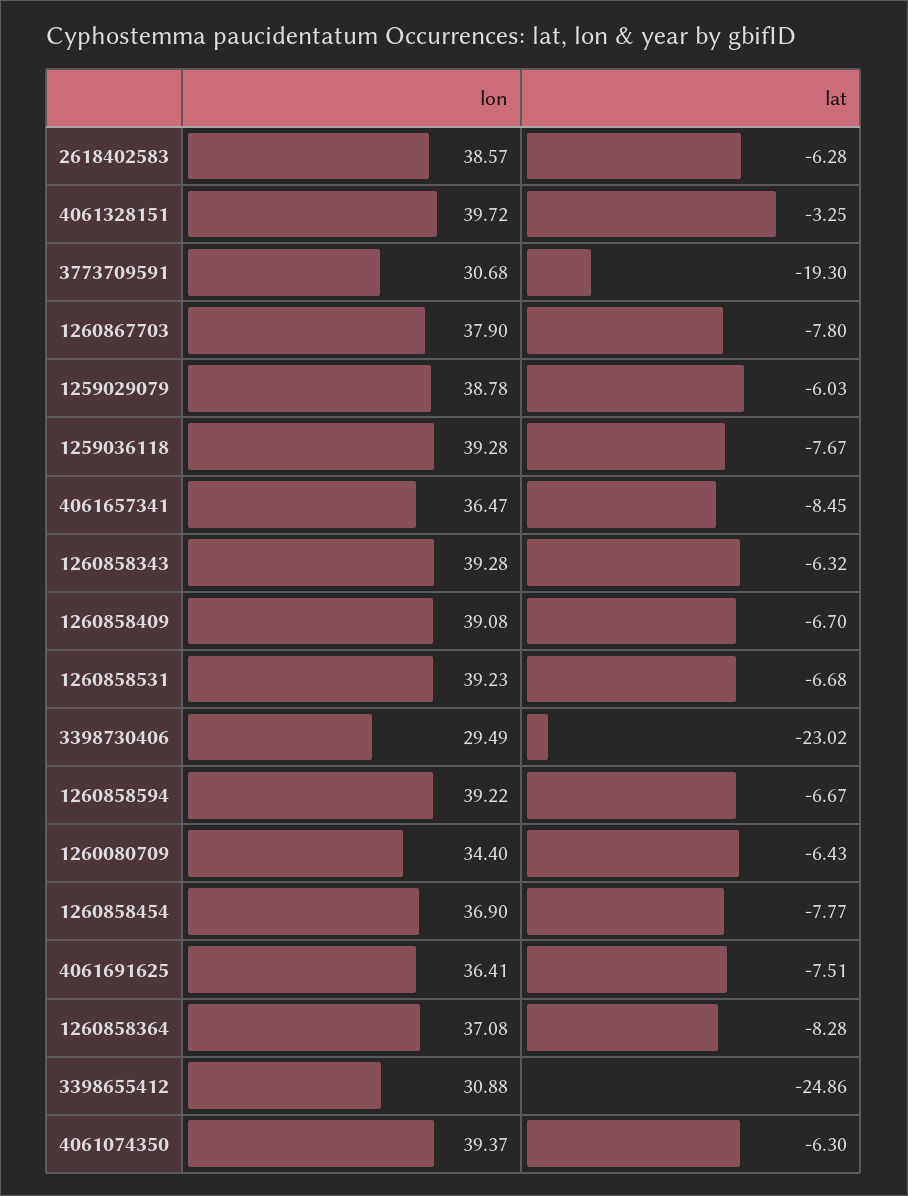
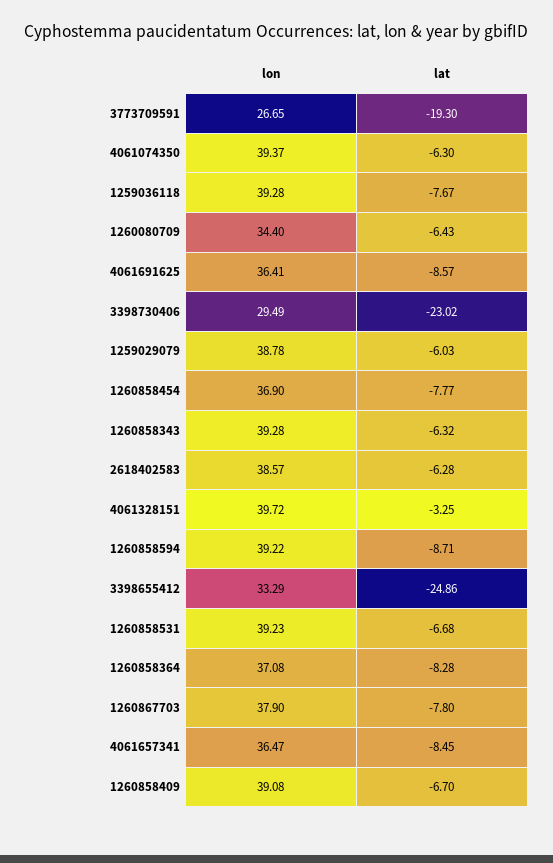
lon, 3773709591: 30.68 -> 26.65
lat, 1260858594: -6.67 -> -8.71
lat, 4061691625: -7.51 -> -8.57
lon, 3398655412: 30.88 -> 33.29

